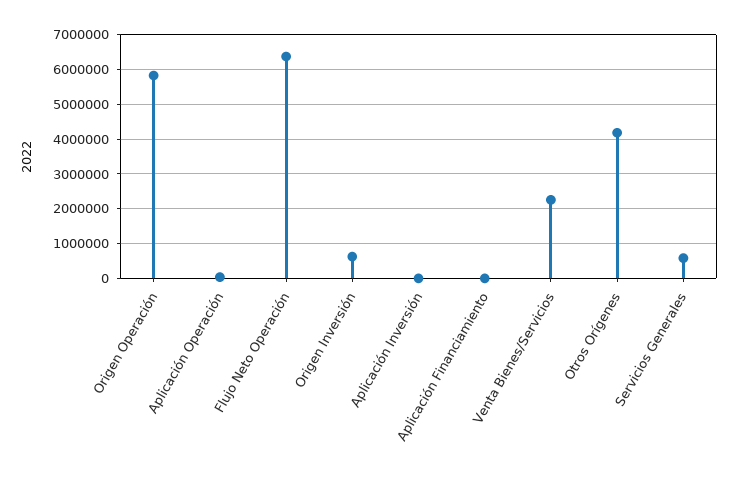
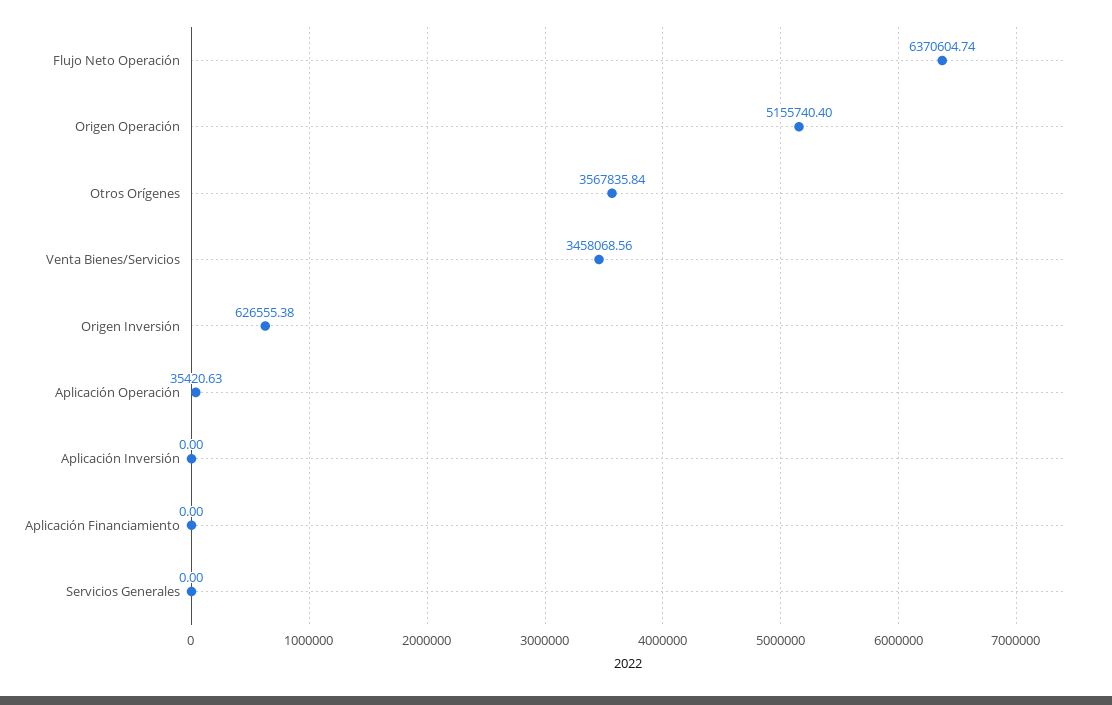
Origen Operación: 5800000 -> 5155740.4
Venta Bienes/Servicios: 2200000 -> 3458068.56
Otros Orígenes: 4200000 -> 3567835.84
Servicios Generales: 600000 -> 0

